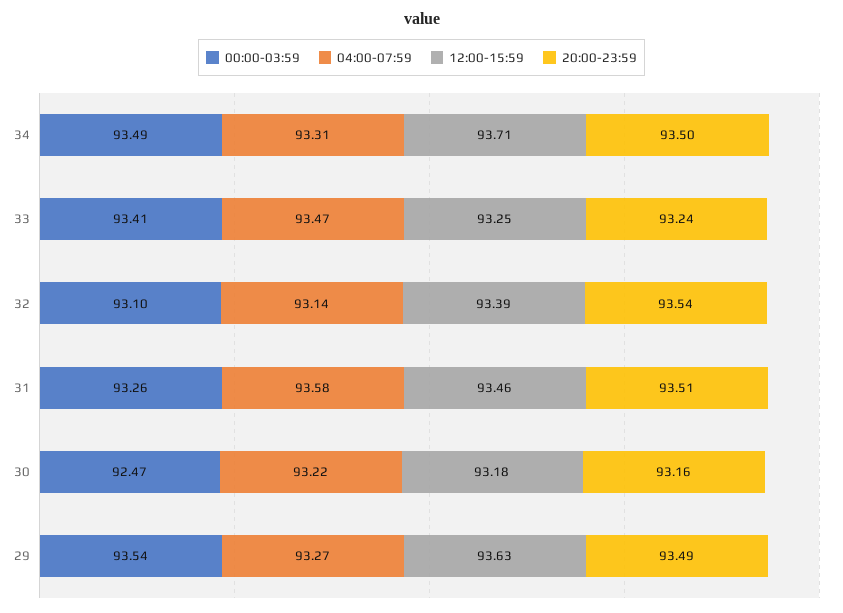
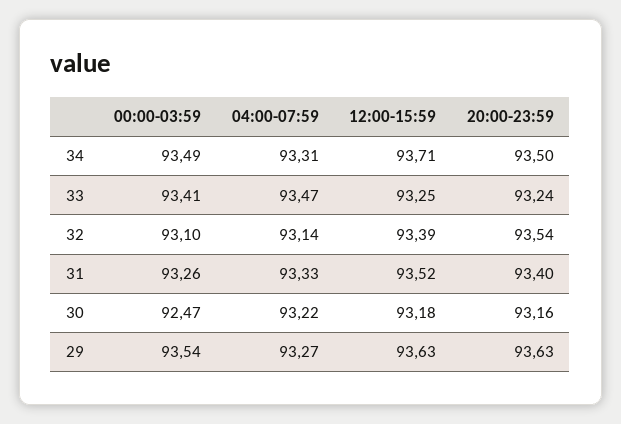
04:00-07:59, 31: 93.58 -> 93.33
12:00-15:59, 31: 93.46 -> 93.52
20:00-23:59, 31: 93.51 -> 93.4
20:00-23:59, 29: 93.49 -> 93.63

